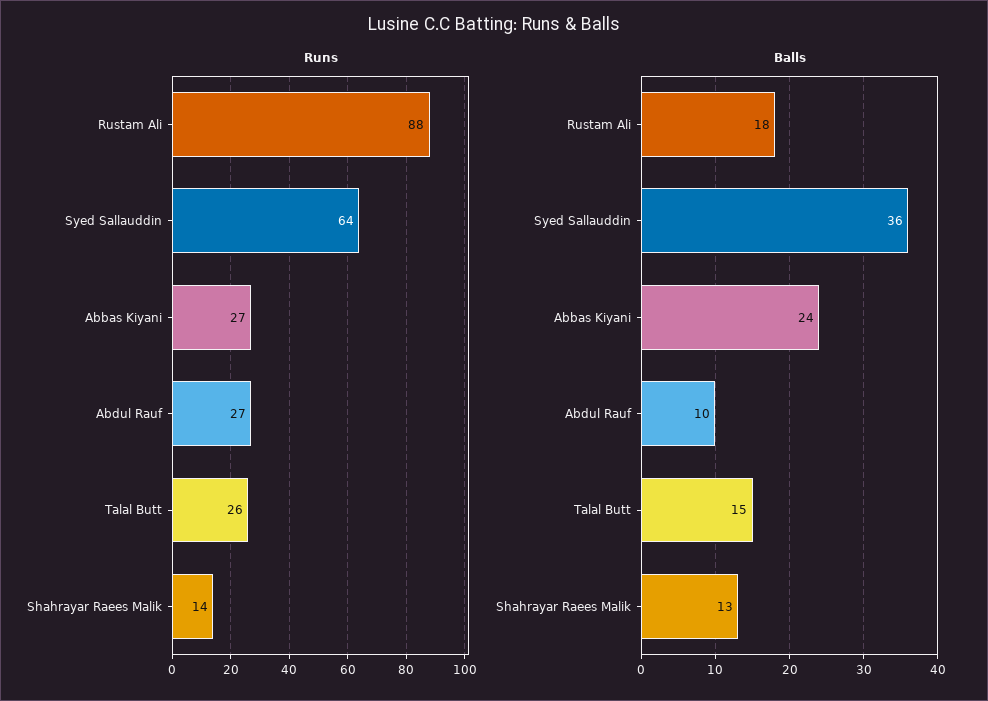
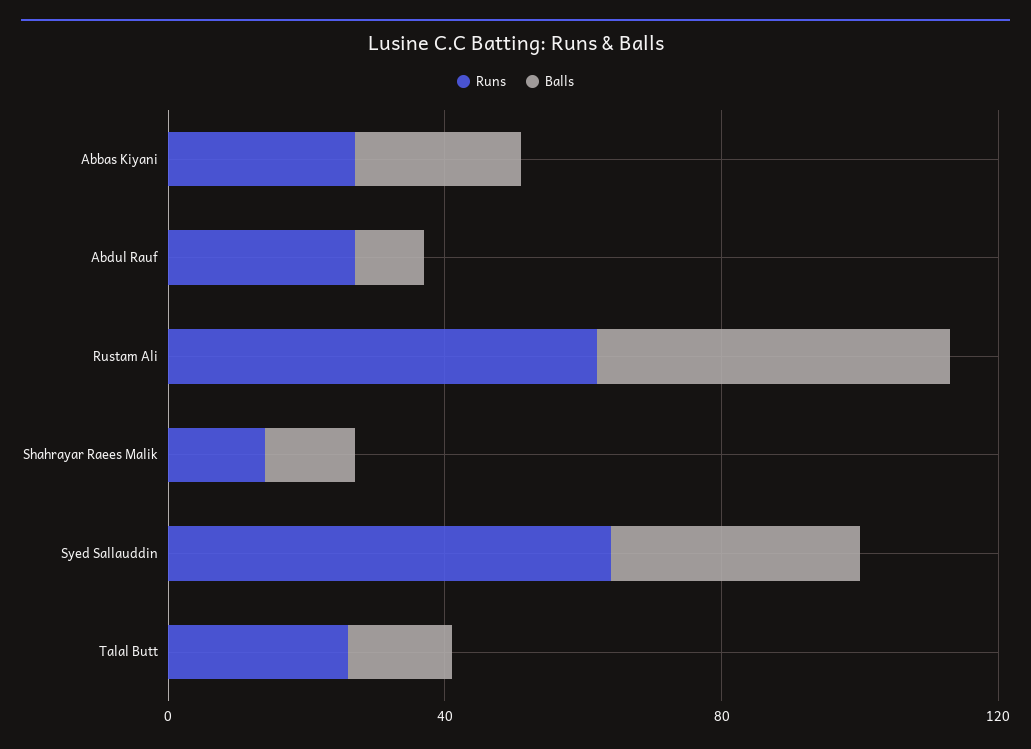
Runs, Rustam Ali: 88 -> 60
Balls, Rustam Ali: 18 -> 50

